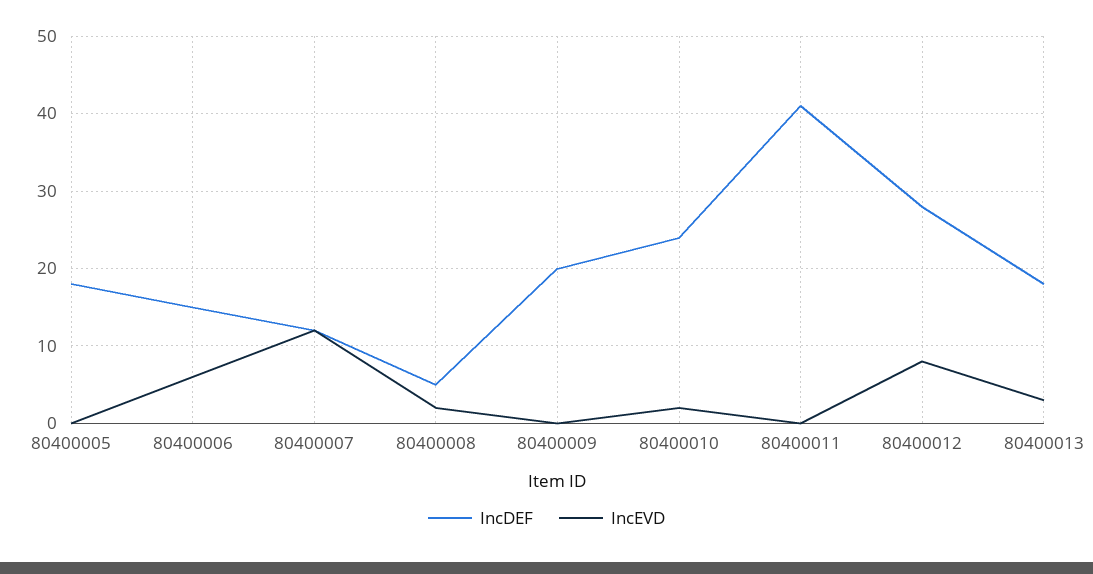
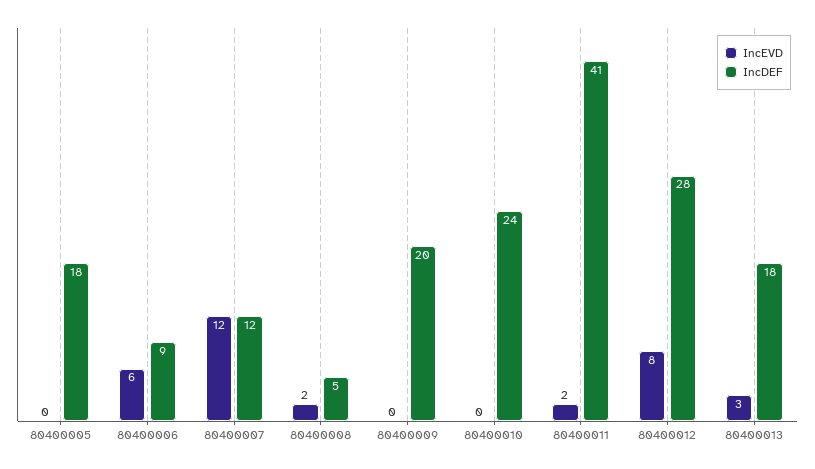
IncDEF, 80400006: 15 -> 9
IncEVD, 80400010: 2 -> 0
IncEVD, 80400011: 0 -> 2

